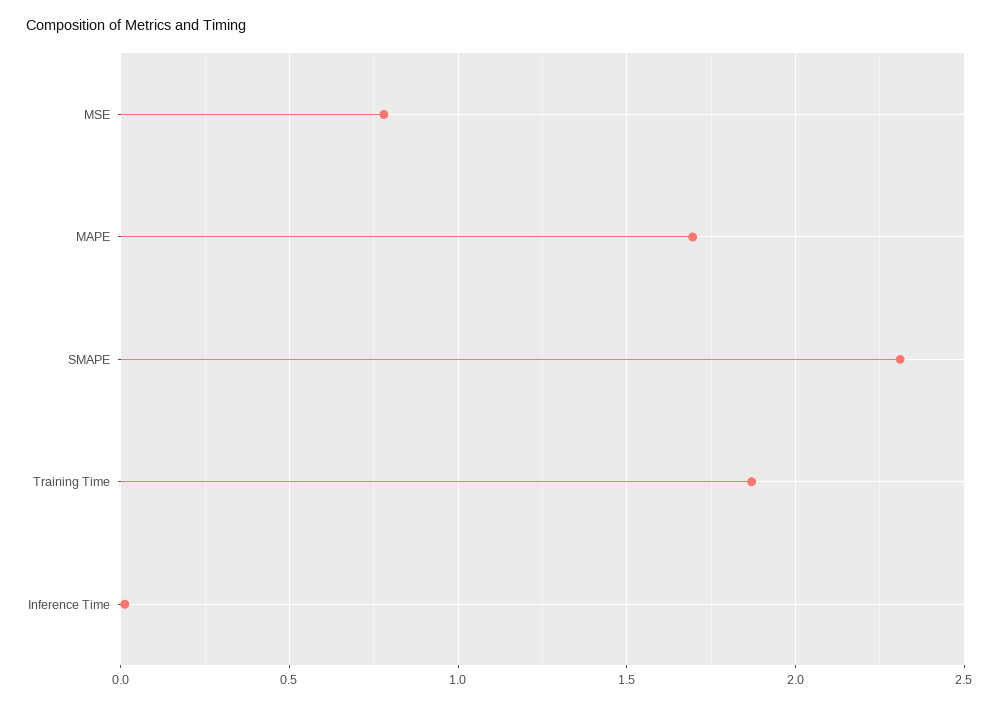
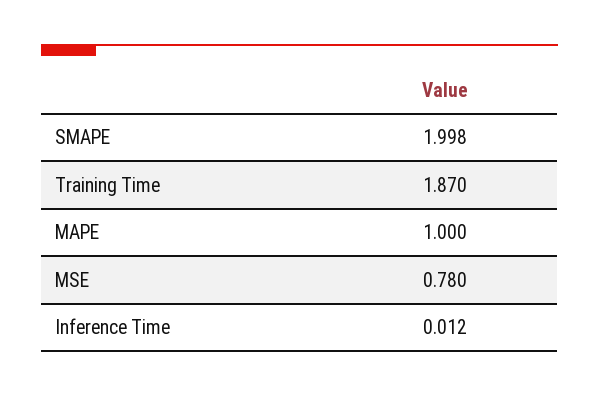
MAPE: 1.7 -> 1
SMAPE: 2.3 -> 1.998

